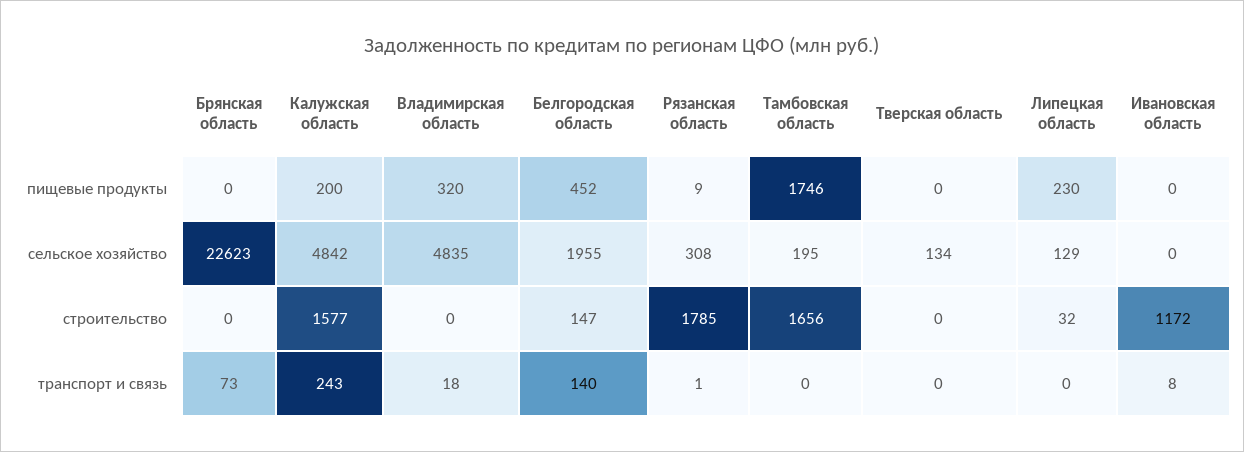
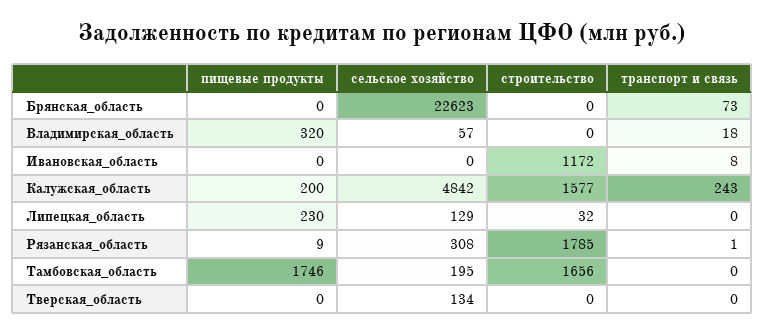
Белгородская область, пищевые продукты: 452 -> none
Владимирская область, сельское хозяйство: 4835 -> 57
Белгородская область, сельское хозяйство: 1955 -> none
Белгородская область, строительство: 147 -> none
Белгородская область, транспорт и связь: 140 -> none

